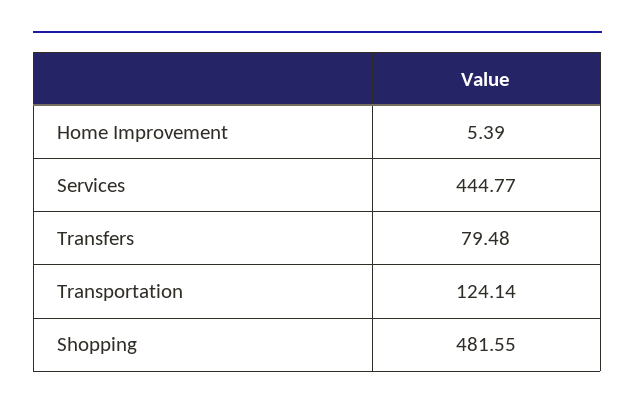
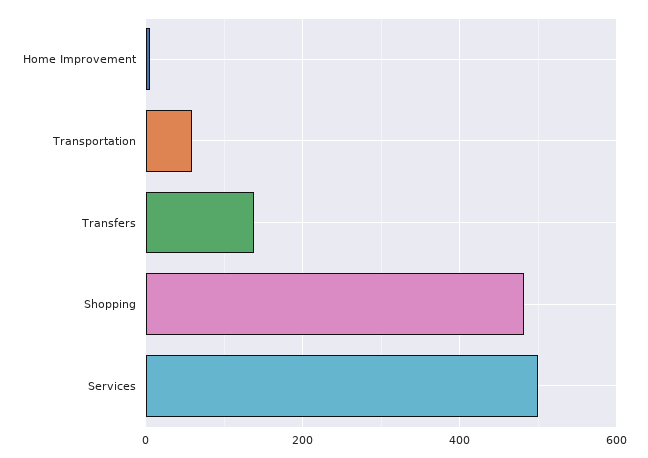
Services: 444.77 -> 500
Transfers: 79.48 -> 140
Transportation: 124.14 -> 60

